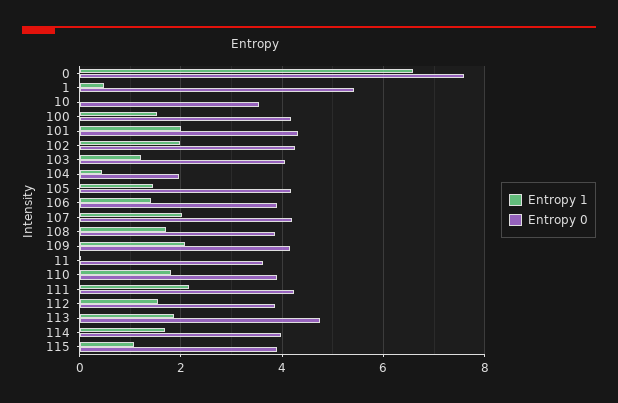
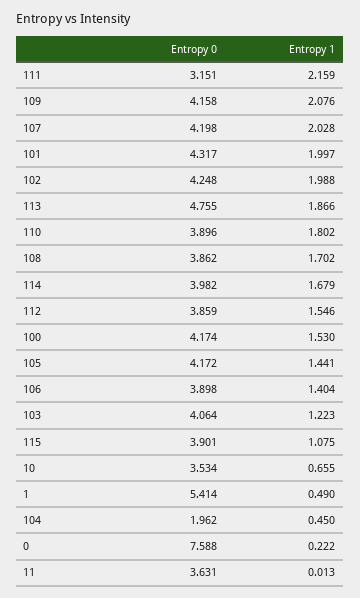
Entropy 1, 0: 6.6 -> 0.222
Entropy 1, 10: 0 -> 0.655
Entropy 0, 111: 4.2 -> 3.151

